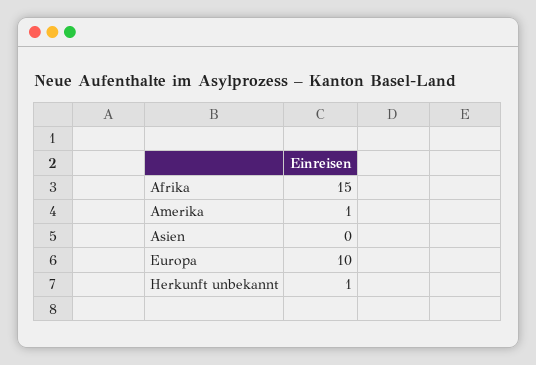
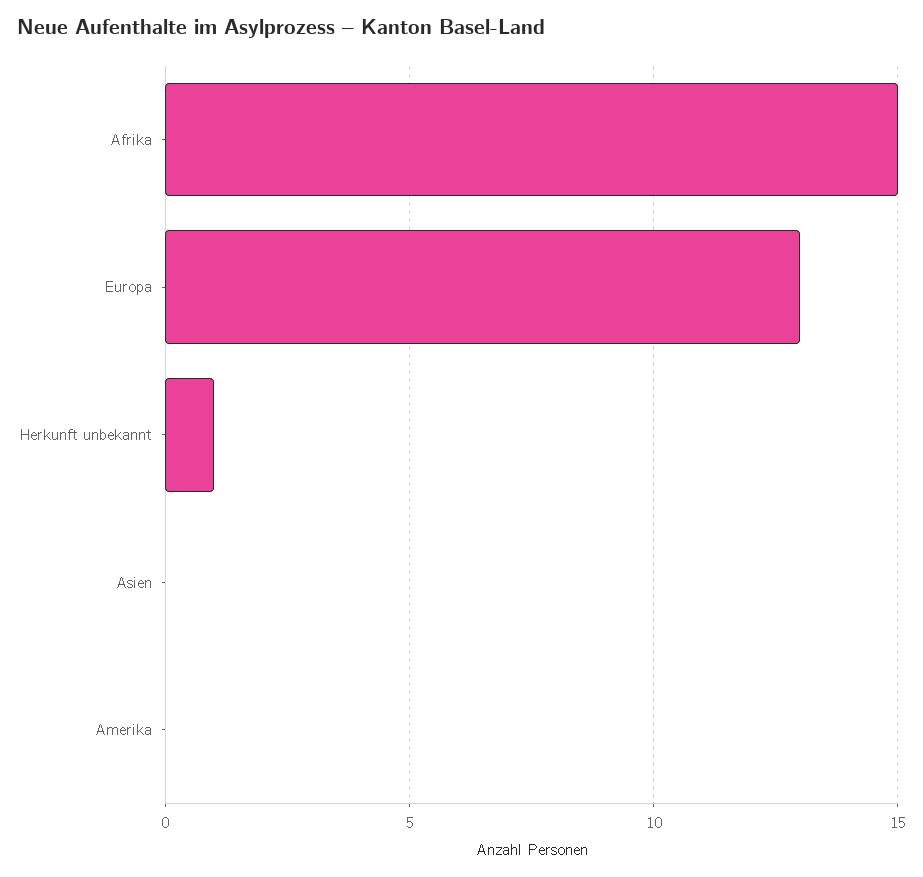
Amerika: 1 -> 0
Europa: 10 -> 13

